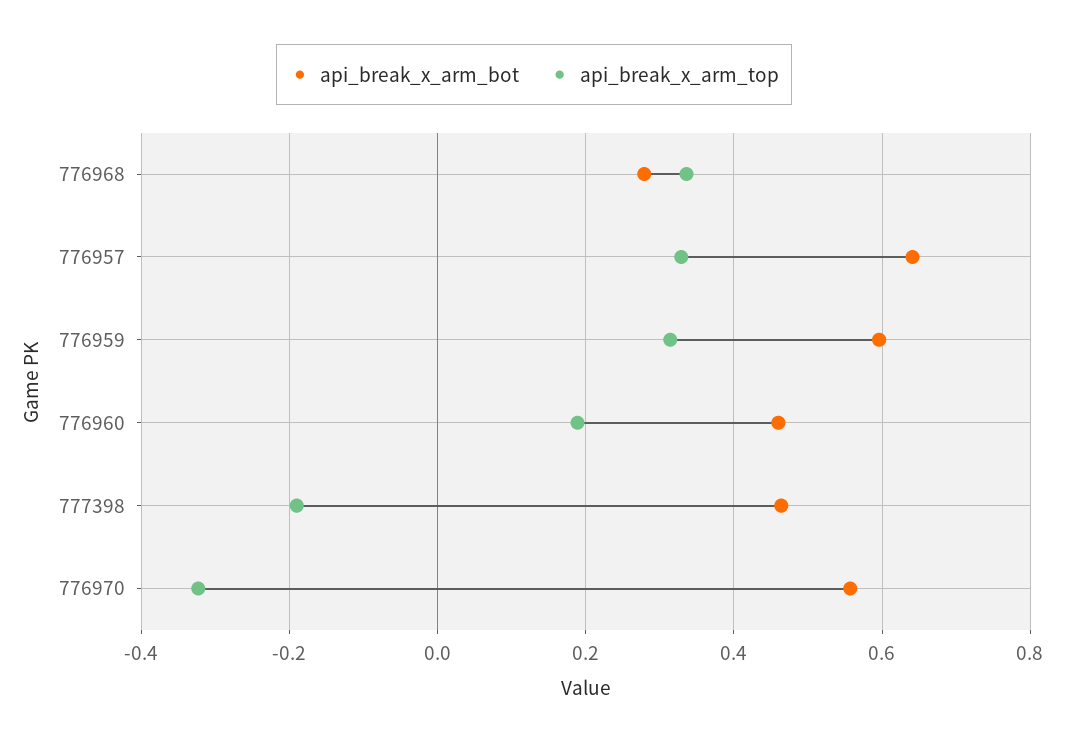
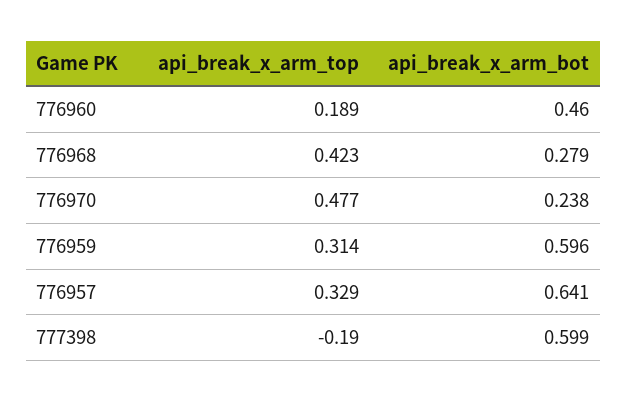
api_break_x_arm_top, 776968: 0.34 -> 0.423
api_break_x_arm_bot, 777398: 0.46 -> 0.599
api_break_x_arm_bot, 776970: 0.56 -> 0.238
api_break_x_arm_top, 776970: -0.32 -> 0.477

